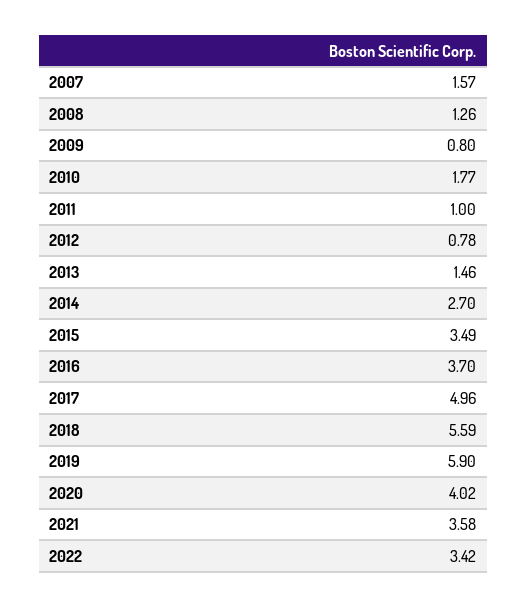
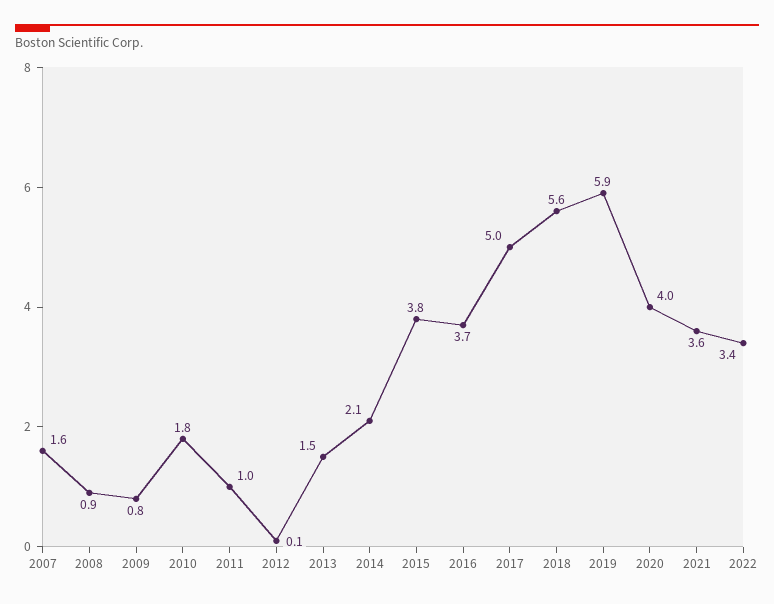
2008: 1.26 -> 0.9
2012: 0.78 -> 0.1
2014: 2.7 -> 2.1
2015: 3.49 -> 3.8

